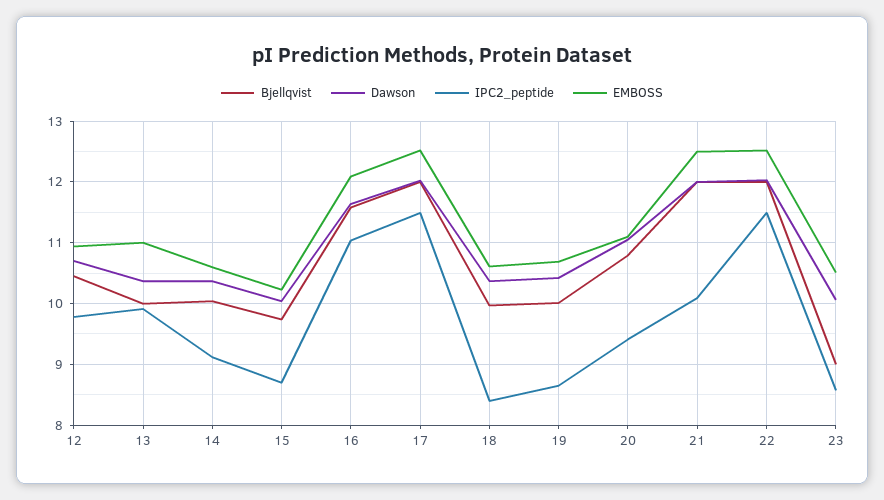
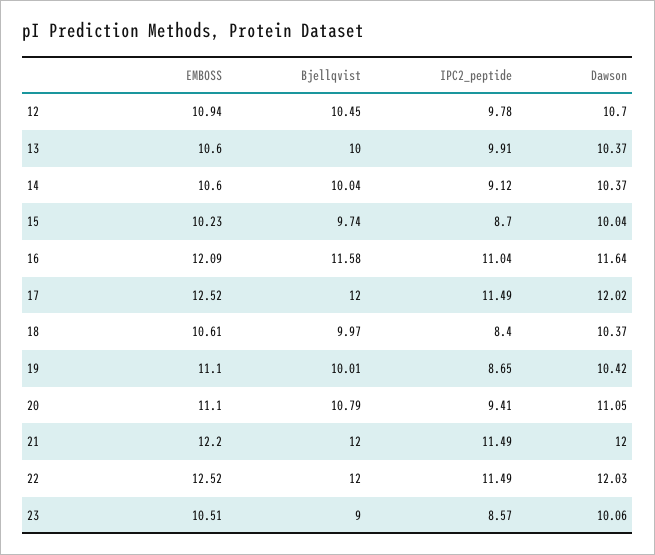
EMBOSS, 13: 11 -> 10.6
EMBOSS, 19: 10.7 -> 11.1
IPC2_peptide, 21: 10.1 -> 11.49
EMBOSS, 21: 12.5 -> 12.2

